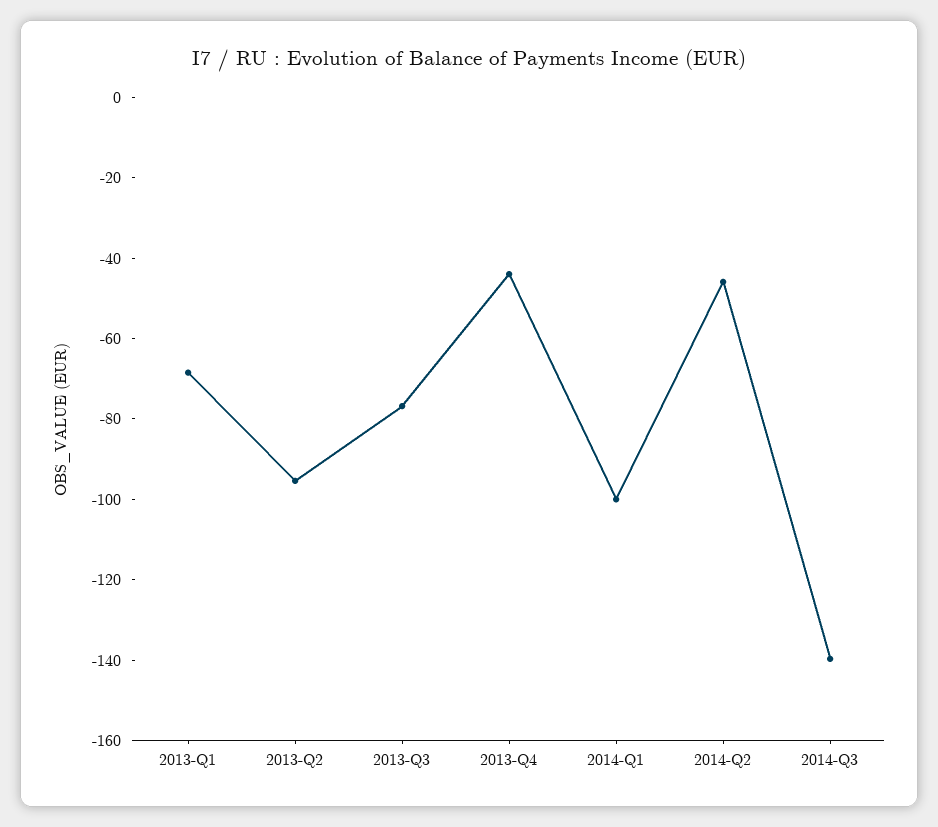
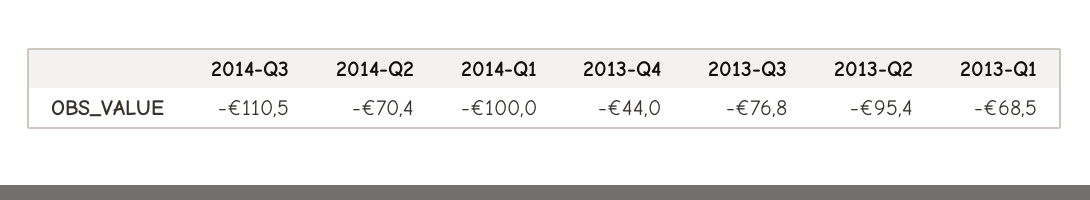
2014-Q2: -45 -> -70.4
2014-Q3: -140 -> -110.5

